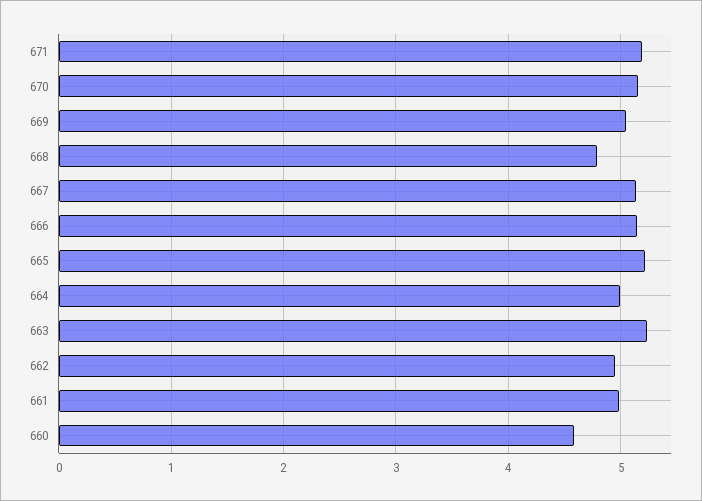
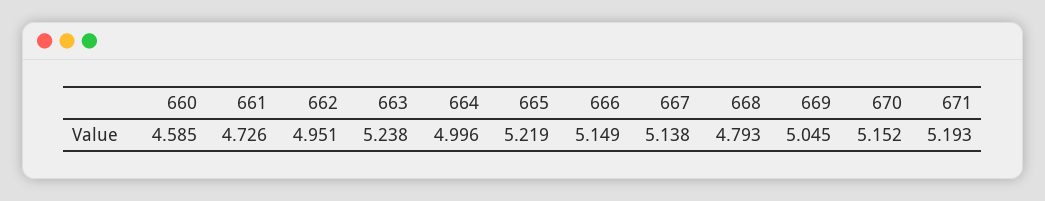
661: 5 -> 4.726

